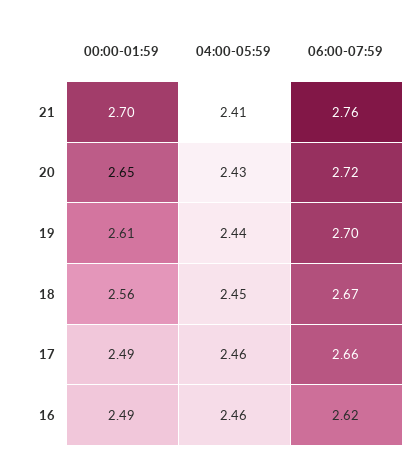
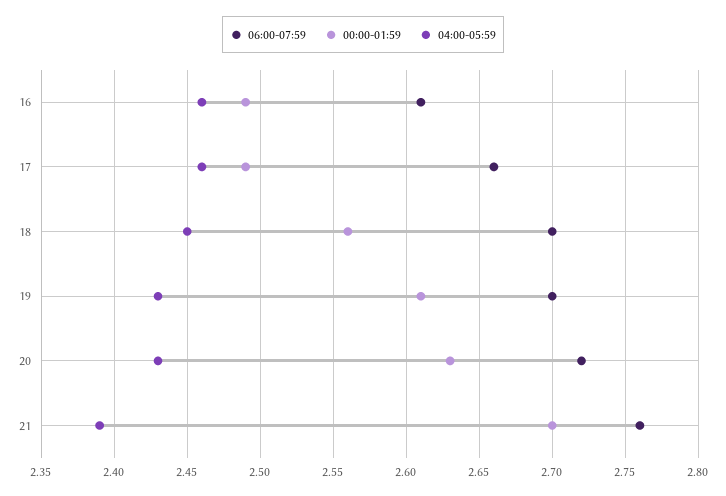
04:00-05:59, 21: 2.41 -> 2.39
00:00-01:59, 20: 2.65 -> 2.63
04:00-05:59, 19: 2.44 -> 2.43
06:00-07:59, 18: 2.67 -> 2.7
06:00-07:59, 16: 2.62 -> 2.61

